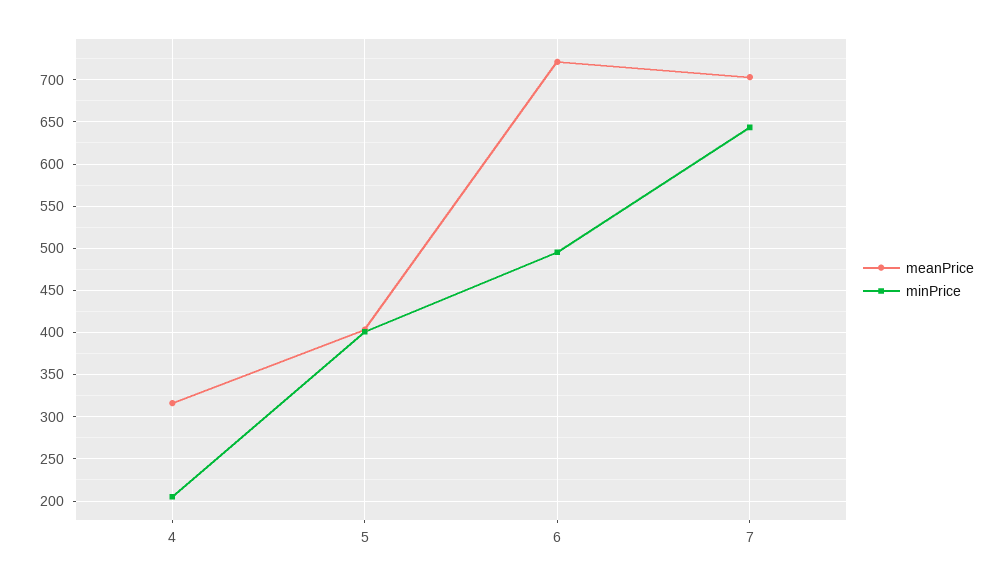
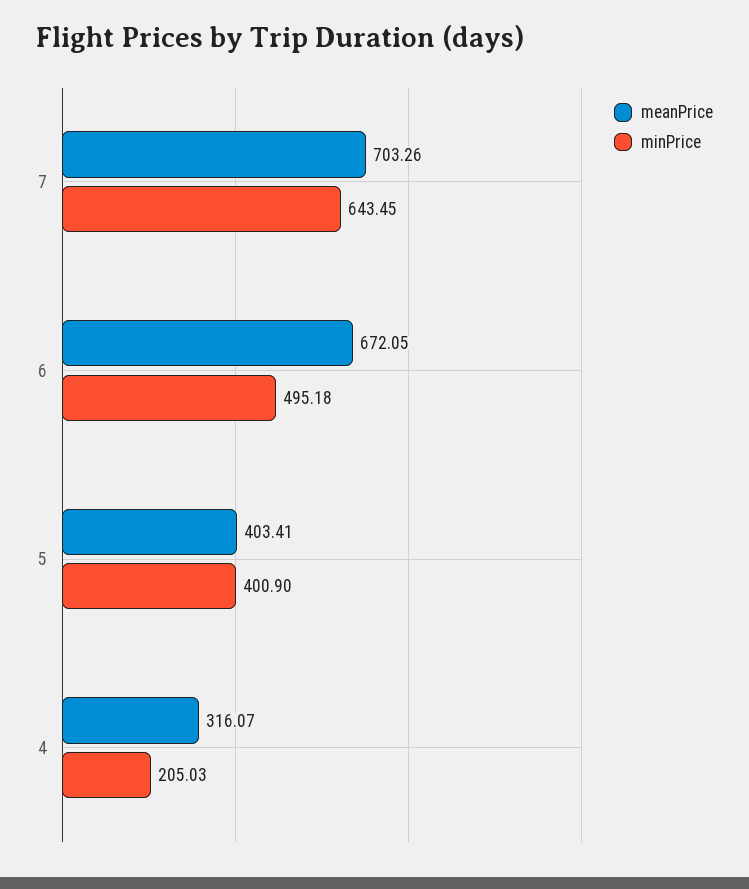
meanPrice, 6: 720 -> 672.05

